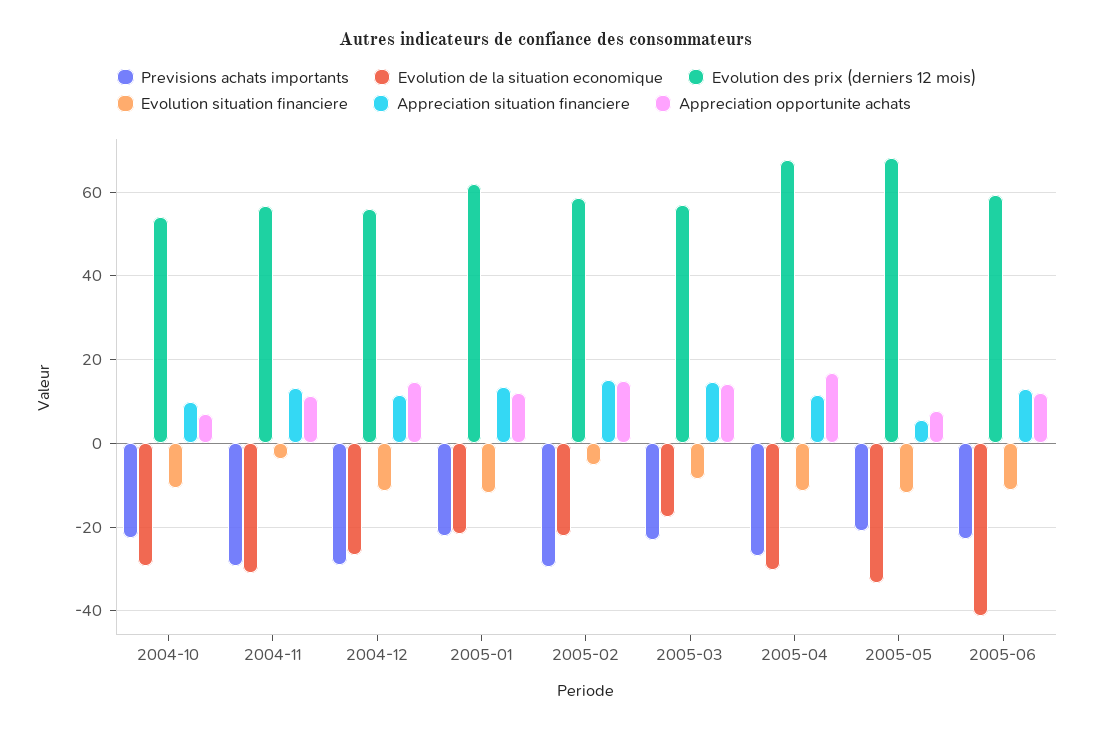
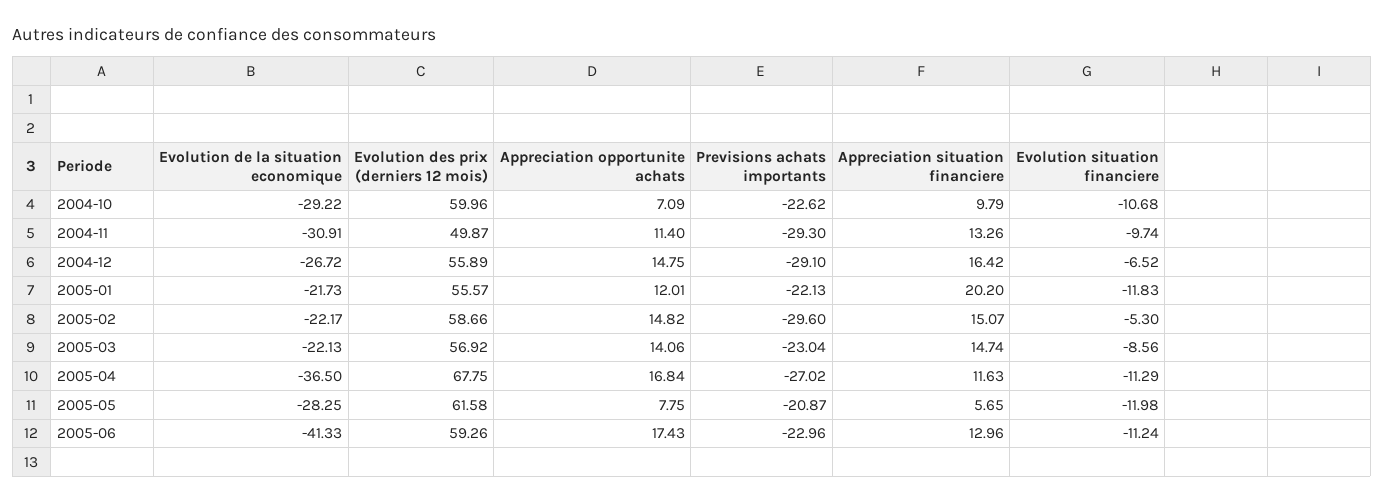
Evolution des prix (derniers 12 mois), 2004-10: 54 -> 59.96
Evolution des prix (derniers 12 mois), 2004-11: 56 -> 49.87
Evolution situation financiere, 2004-11: -4 -> -9.74
Evolution situation financiere, 2004-12: -12 -> -6.52
Appreciation situation financiere, 2004-12: 12 -> 16.42
Evolution des prix (derniers 12 mois), 2005-01: 62 -> 55.57
Appreciation situation financiere, 2005-01: 14 -> 20.2
Evolution de la situation economique, 2005-03: -18 -> -22.13
Evolution de la situation economique, 2005-04: -30 -> -36.5
Evolution de la situation economique, 2005-05: -34 -> -28.25
Evolution des prix (derniers 12 mois), 2005-05: 68 -> 61.58
Appreciation opportunite achats, 2005-06: 12 -> 17.43

